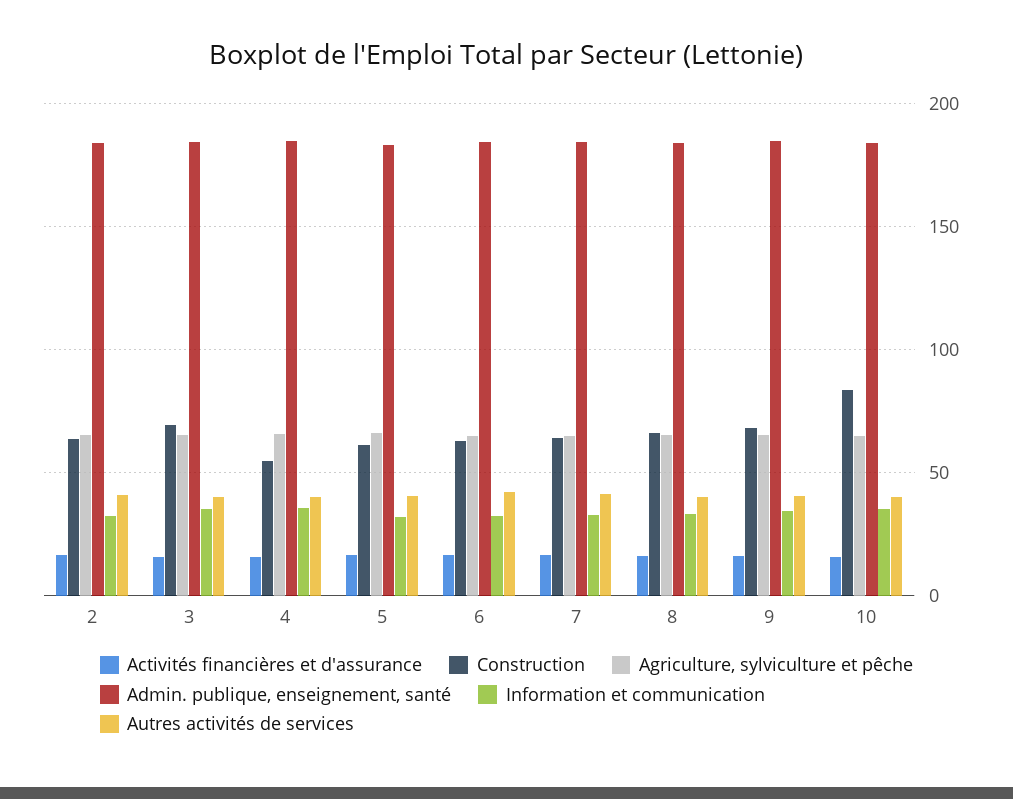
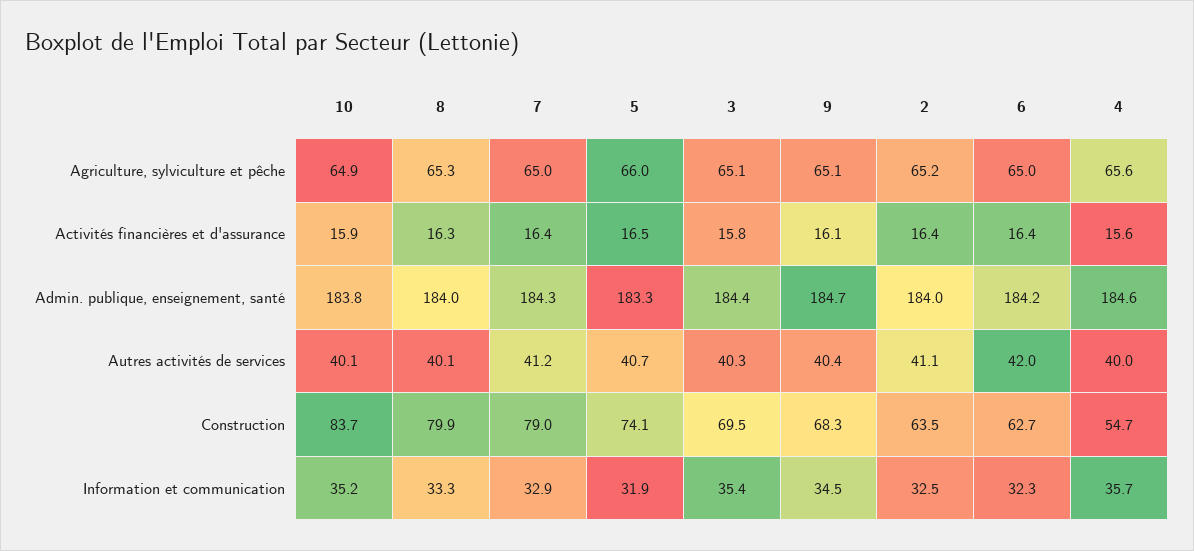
Construction, 5: 60 -> 74.1
Construction, 7: 65 -> 79
Construction, 8: 65 -> 79.9

